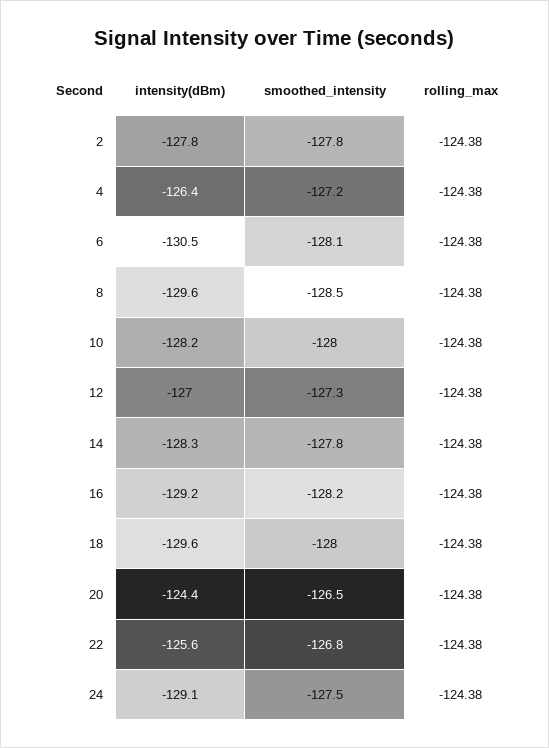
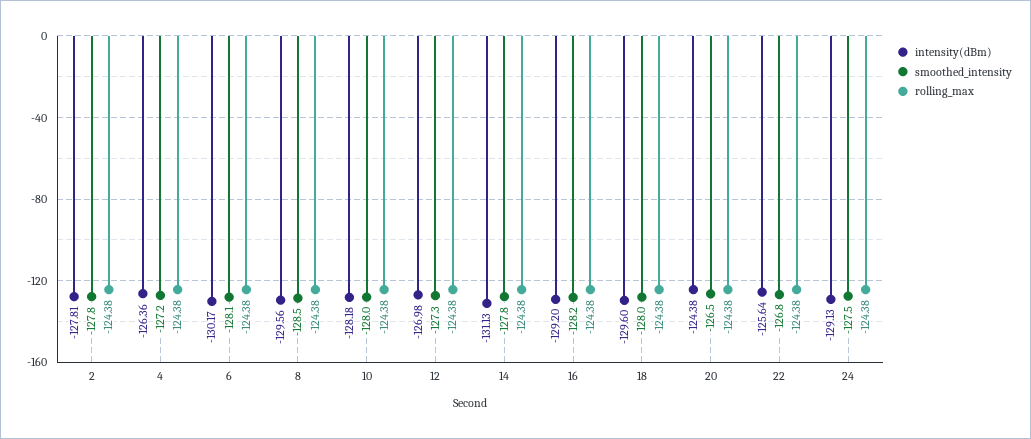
intensity(dBm), 6: -130.5 -> -130.17
intensity(dBm), 14: -128.3 -> -131.13

